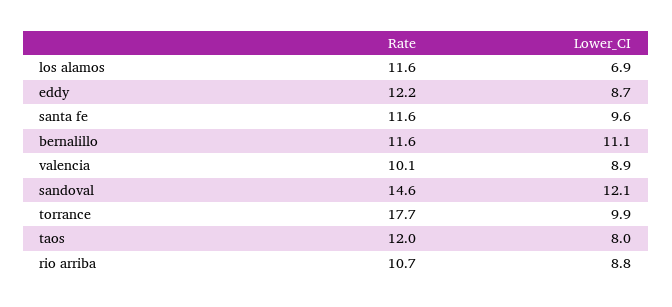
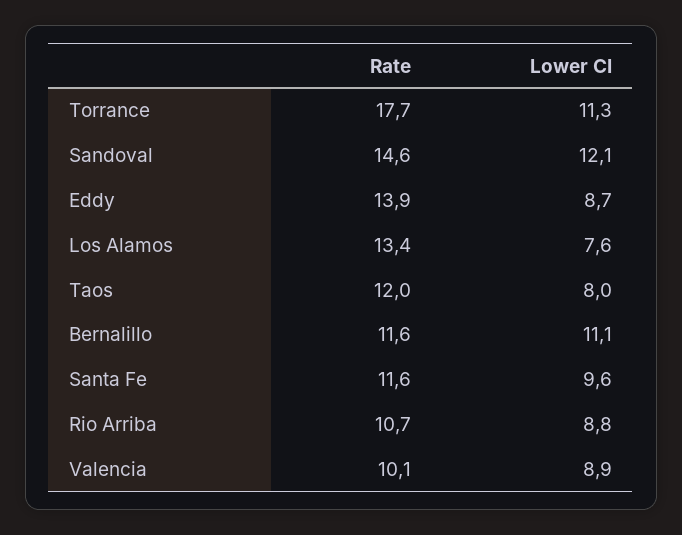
Rate, los alamos: 11.6 -> 13.4
Lower_CI, los alamos: 6.9 -> 7.6
Rate, eddy: 12.2 -> 13.9
Lower_CI, torrance: 9.9 -> 11.3

